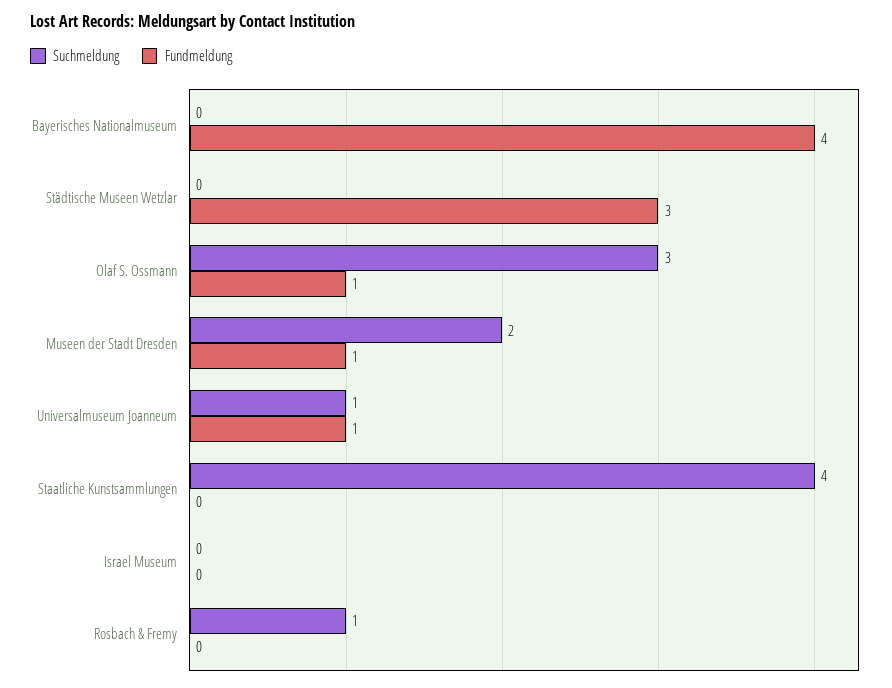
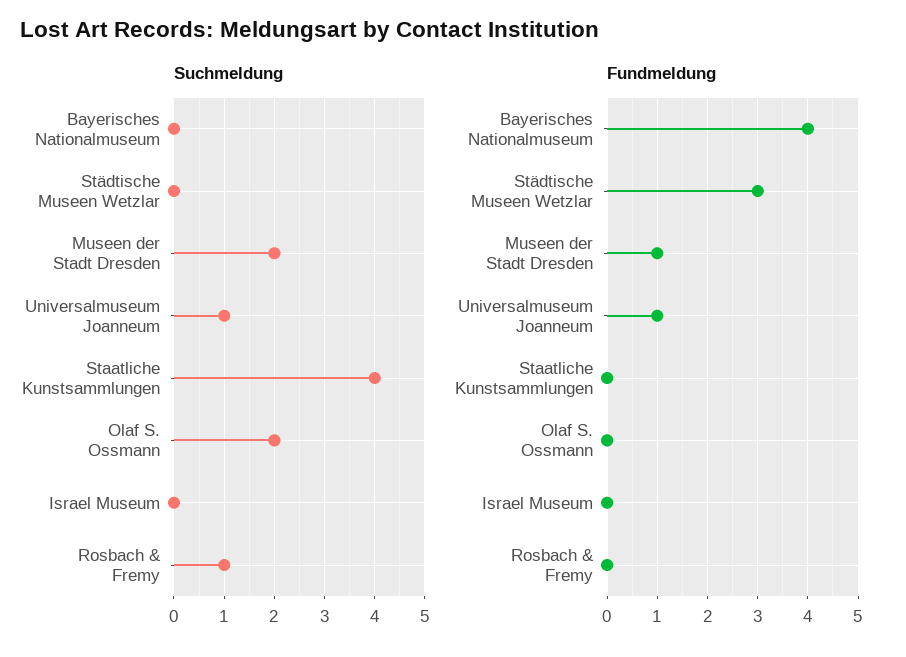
Suchmeldung, Olaf S. Ossmann: 3 -> 2
Fundmeldung, Olaf S. Ossmann: 1 -> 0

